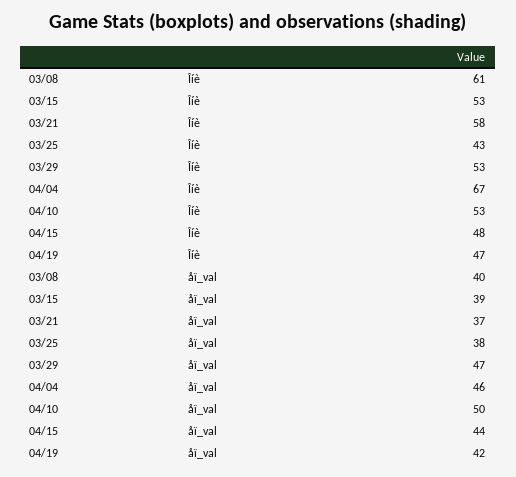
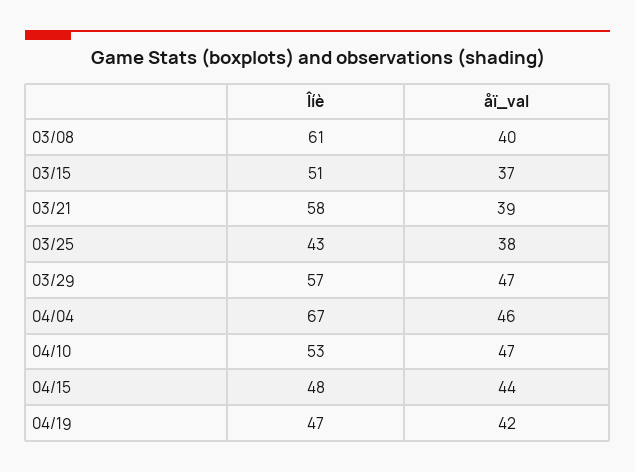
03/15, Îíè: 53 -> 51
03/29, Îíè: 53 -> 57
03/15, åï_val: 39 -> 37
03/21, åï_val: 37 -> 39
04/10, åï_val: 50 -> 47

